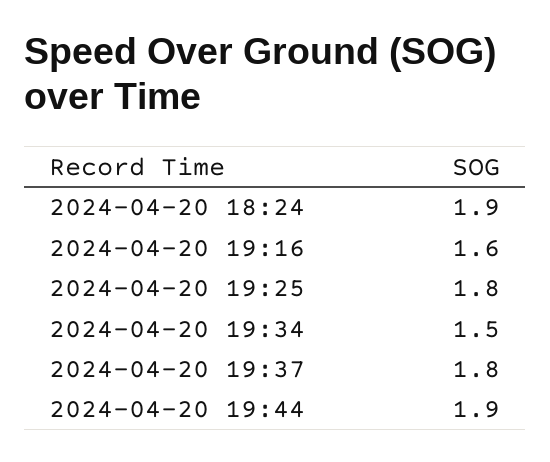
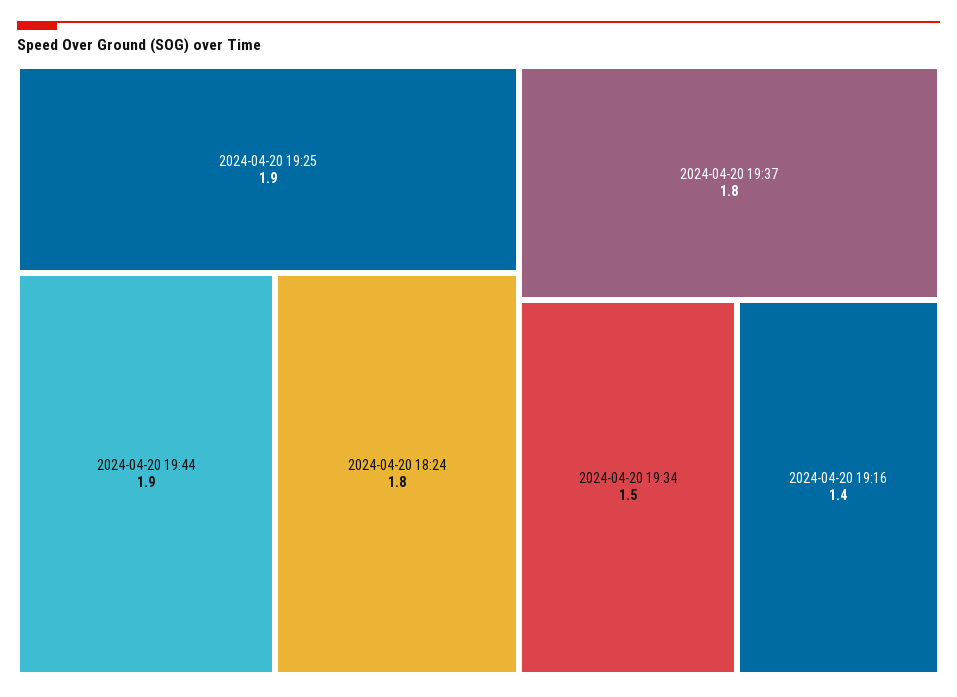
2024-04-20 18:24: 1.9 -> 1.8
2024-04-20 19:16: 1.6 -> 1.4
2024-04-20 19:25: 1.8 -> 1.9

